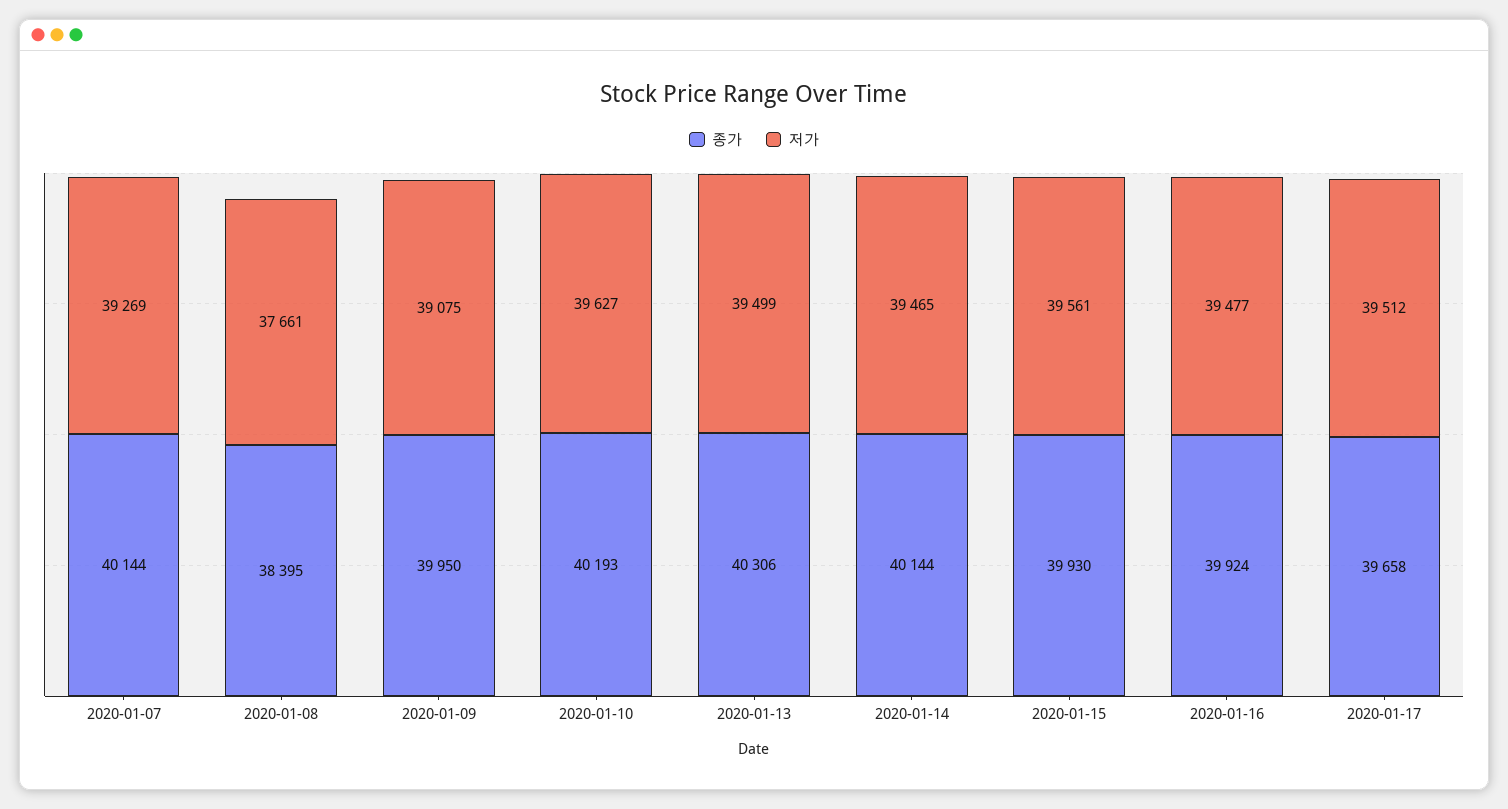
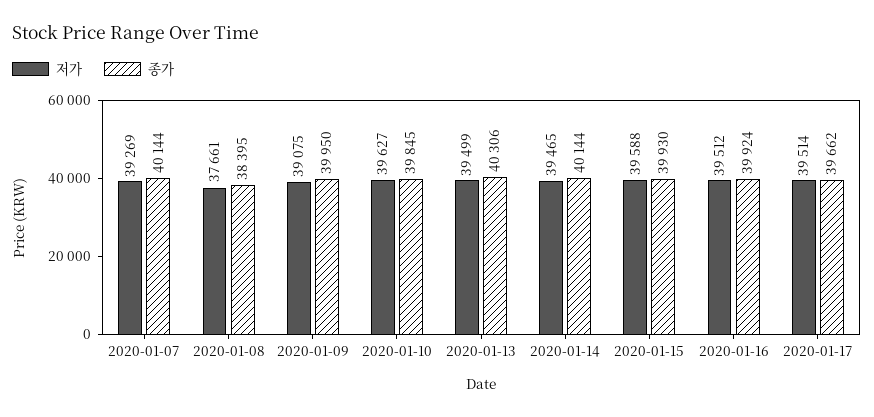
종가, 2020-01-10: 40193 -> 39845
저가, 2020-01-15: 39561 -> 39588
저가, 2020-01-16: 39477 -> 39512
종가, 2020-01-17: 39658 -> 39662
저가, 2020-01-17: 39512 -> 39514

